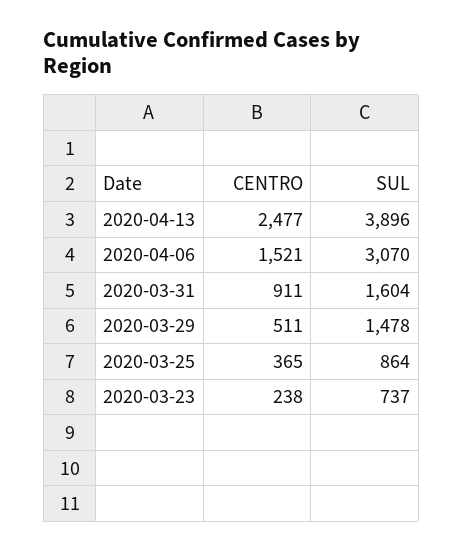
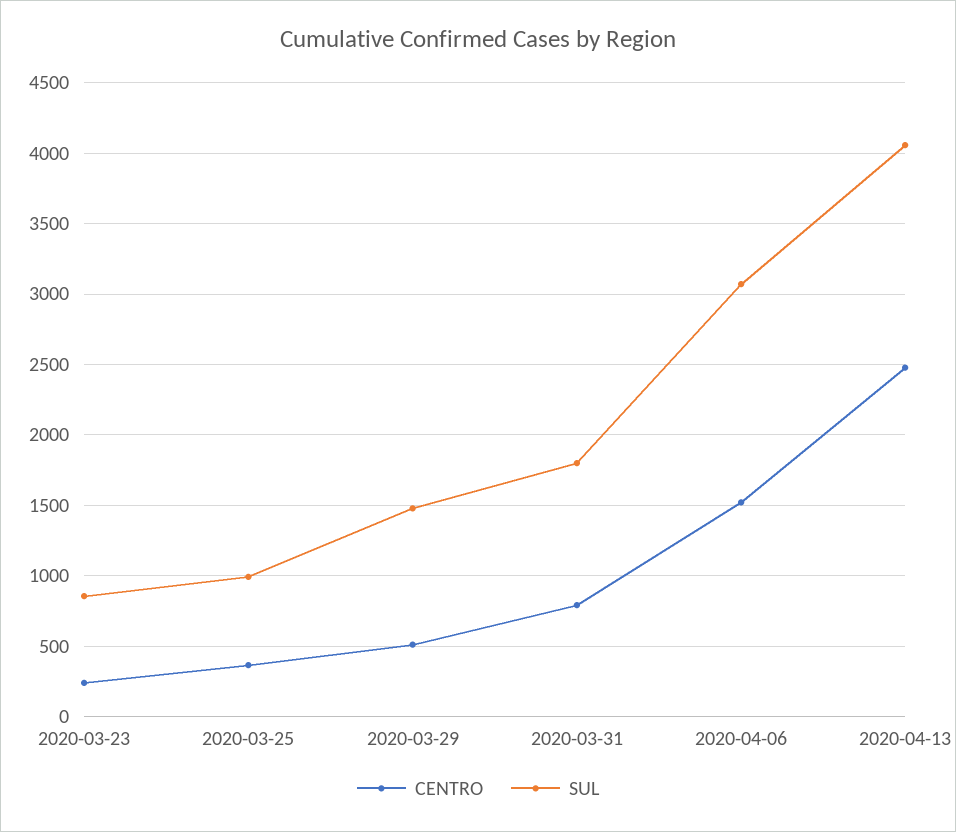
SUL, 2020-04-13: 3896 -> 4050
CENTRO, 2020-03-31: 911 -> 800
SUL, 2020-03-31: 1604 -> 1800
SUL, 2020-03-25: 864 -> 1000
SUL, 2020-03-23: 737 -> 850

